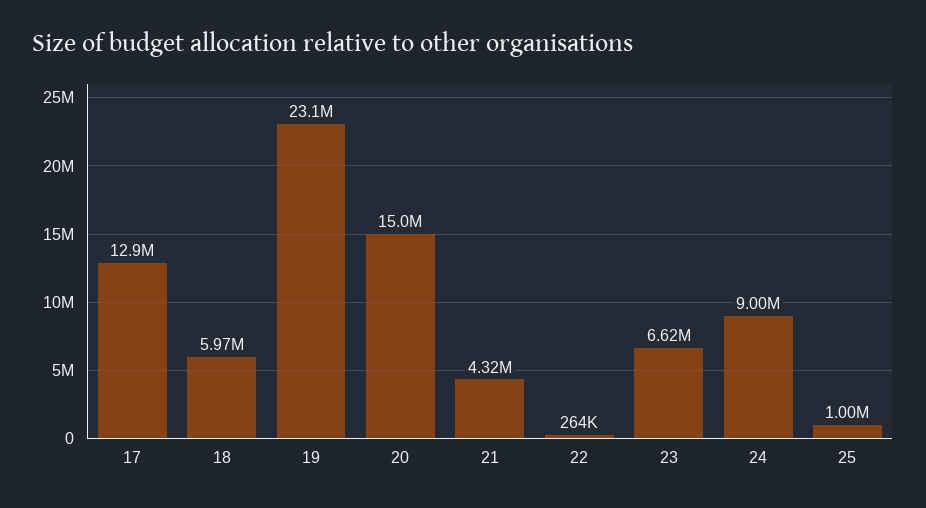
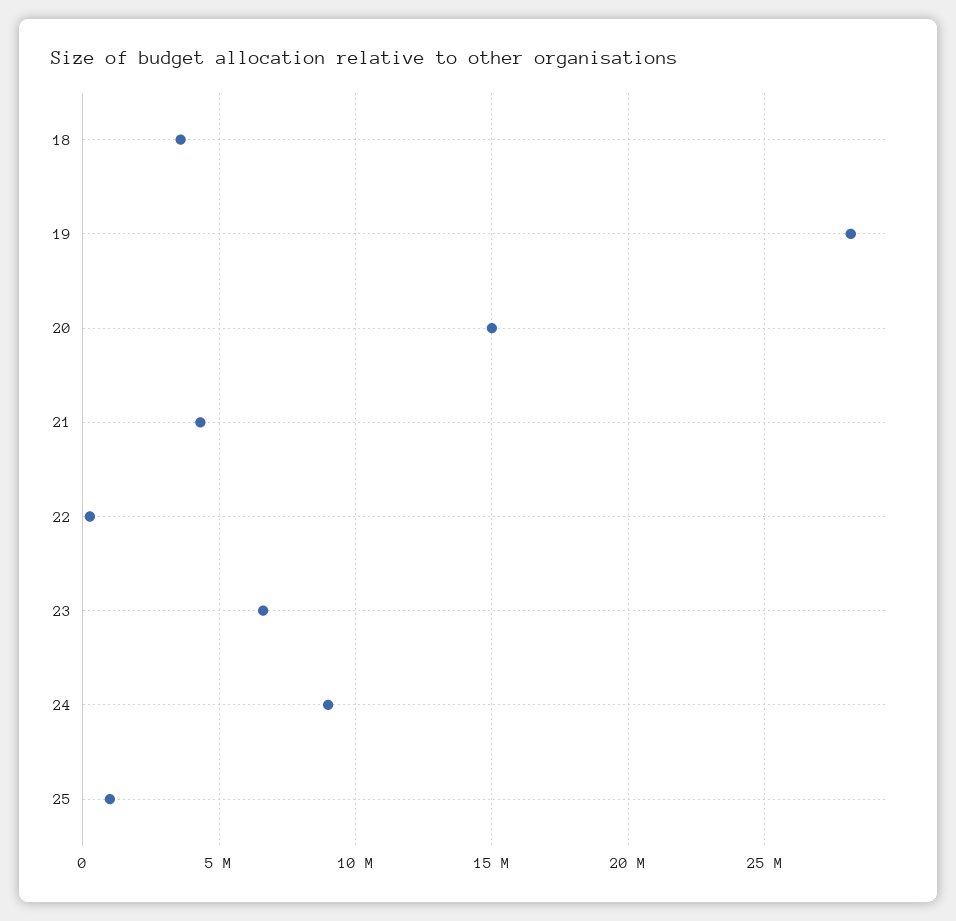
17: 12900000 -> none
18: 5970000 -> 3500000
19: 23100000 -> 28000000

